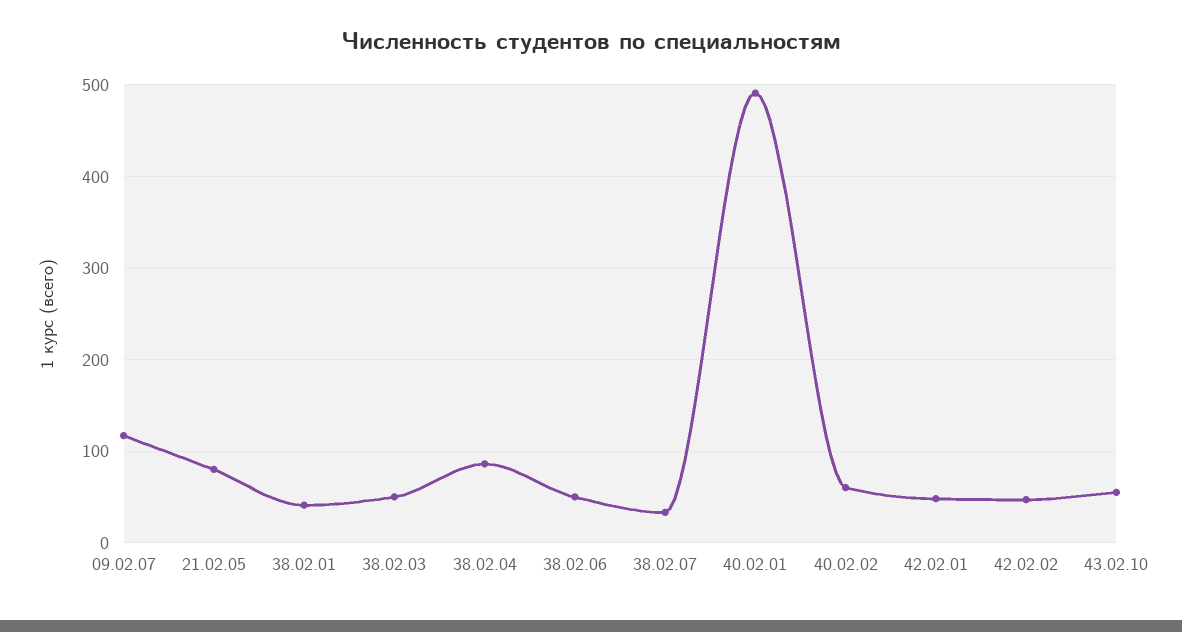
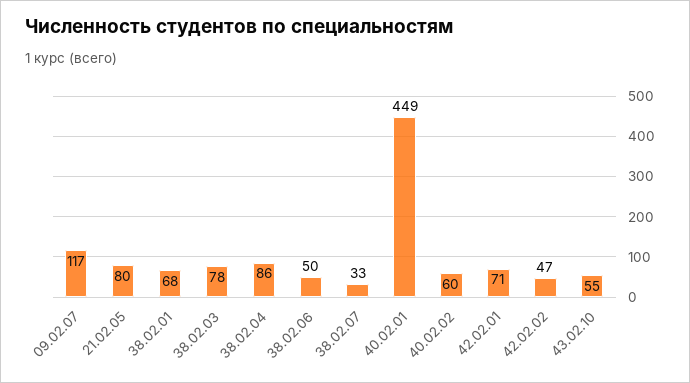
38.02.01: 40 -> 68
38.02.03: 50 -> 78
40.02.01: 490 -> 449
42.02.01: 50 -> 71

